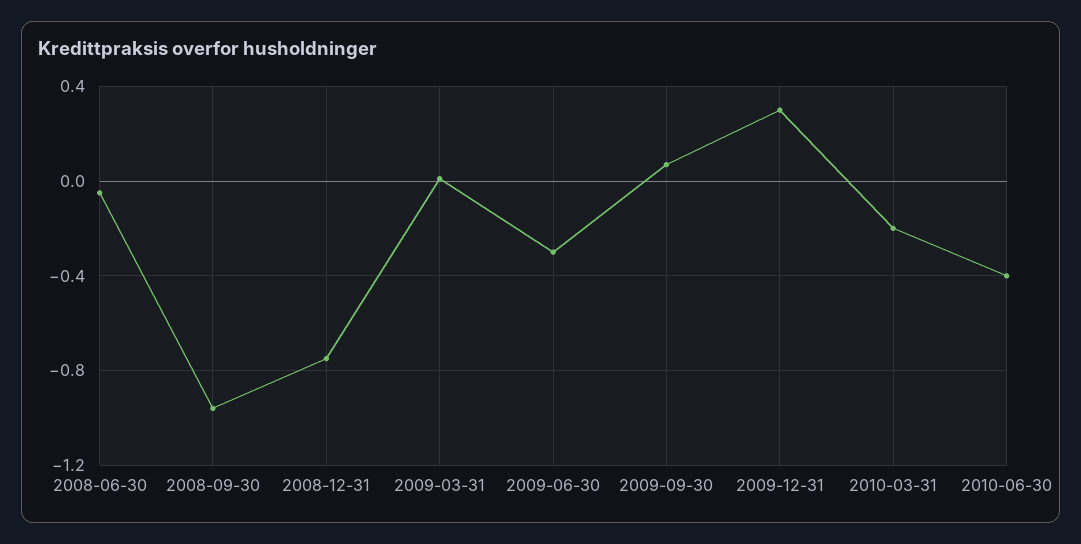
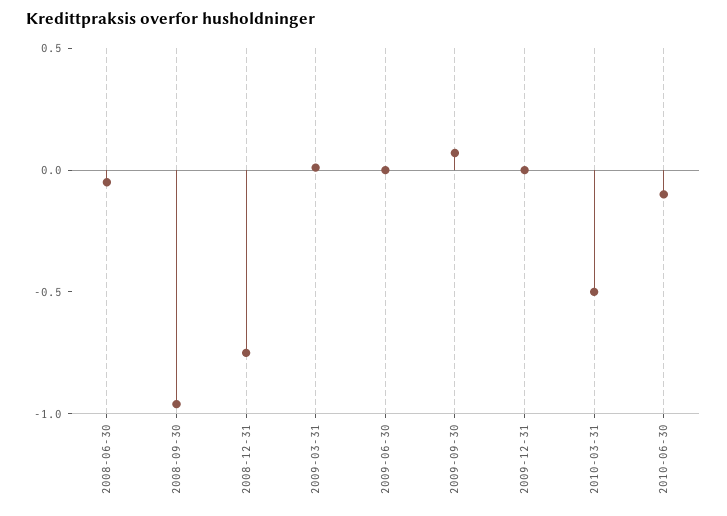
2009-06-30: -0.3 -> 0
2009-12-31: 0.3 -> 0
2010-03-31: -0.2 -> -0.5
2010-06-30: -0.4 -> -0.1

